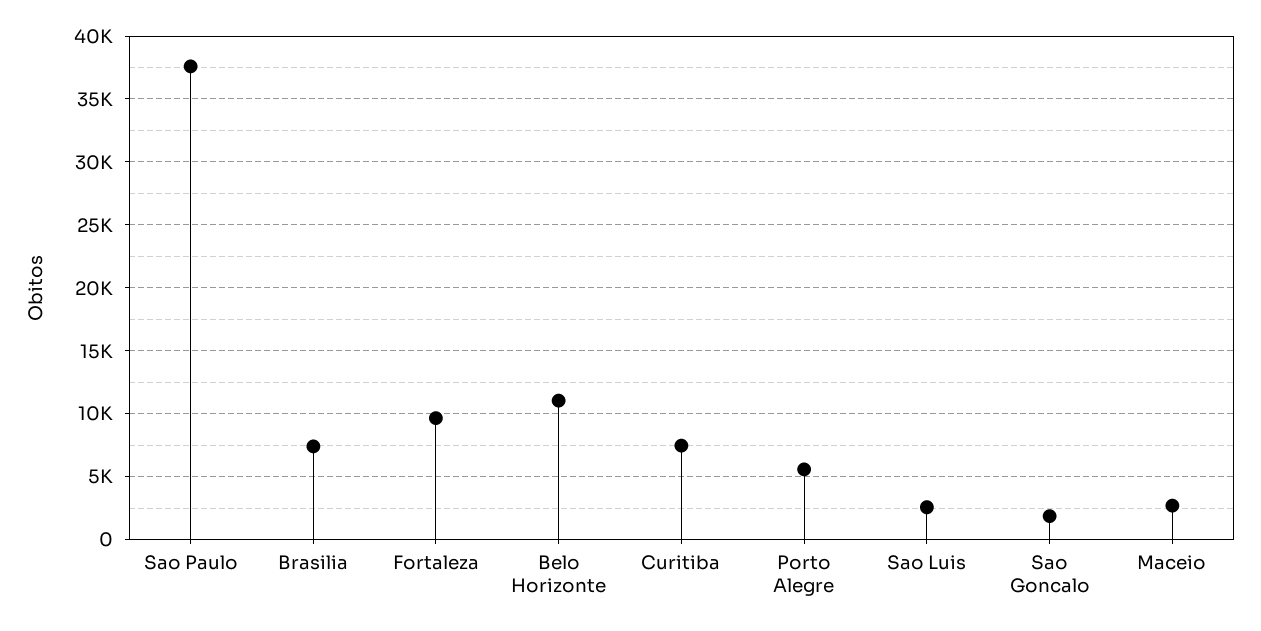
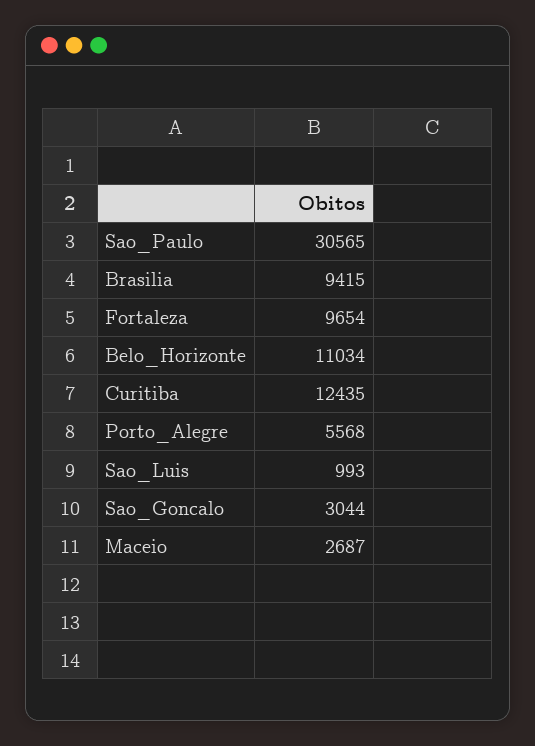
Sao Paulo: 37500 -> 30565
Brasilia: 7500 -> 9415
Curitiba: 7500 -> 12435
Sao Luis: 2500 -> 993
Sao Goncalo: 2000 -> 3044

